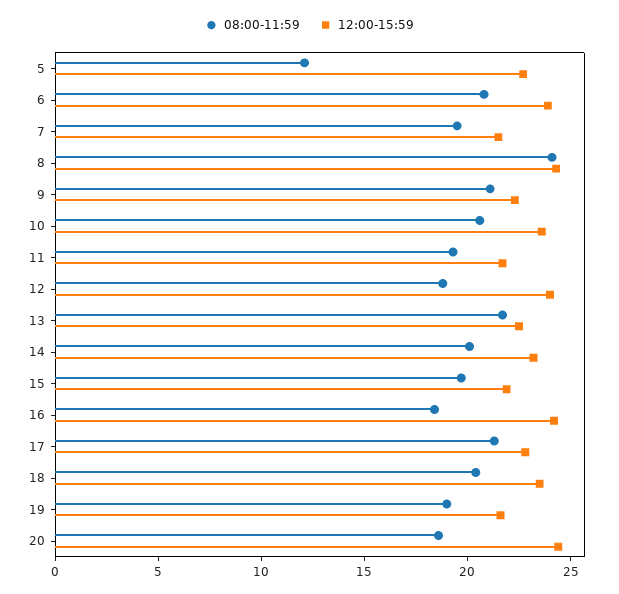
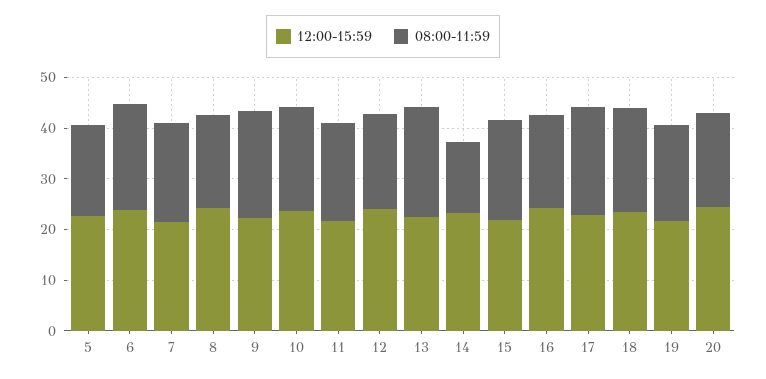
08:00-11:59, 5: 12 -> 18
08:00-11:59, 8: 24 -> 18
08:00-11:59, 14: 20 -> 14

